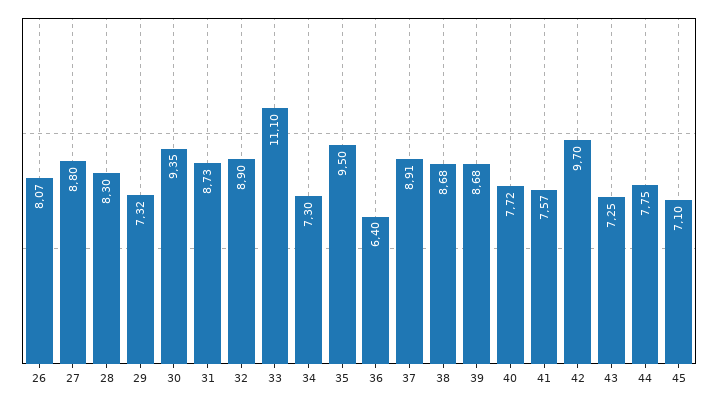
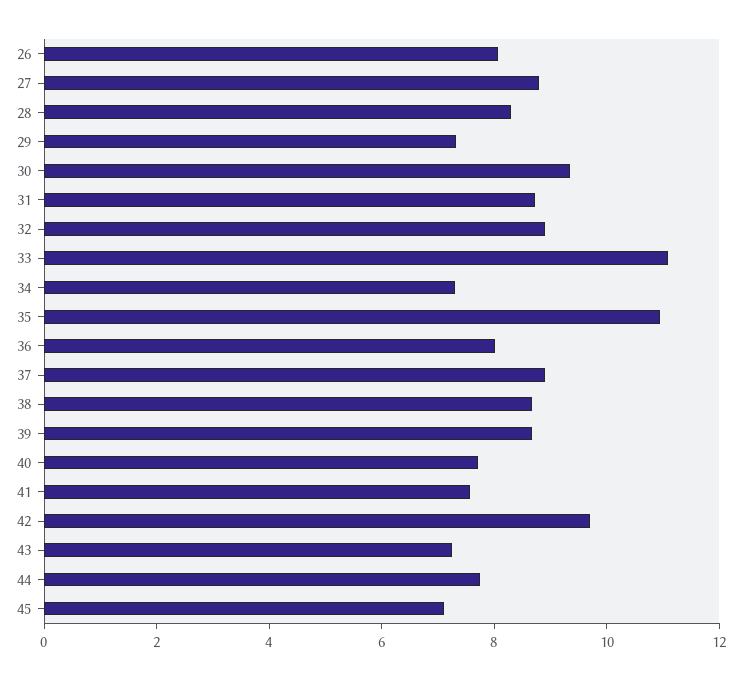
35: 9.5 -> 11
36: 6.4 -> 8

